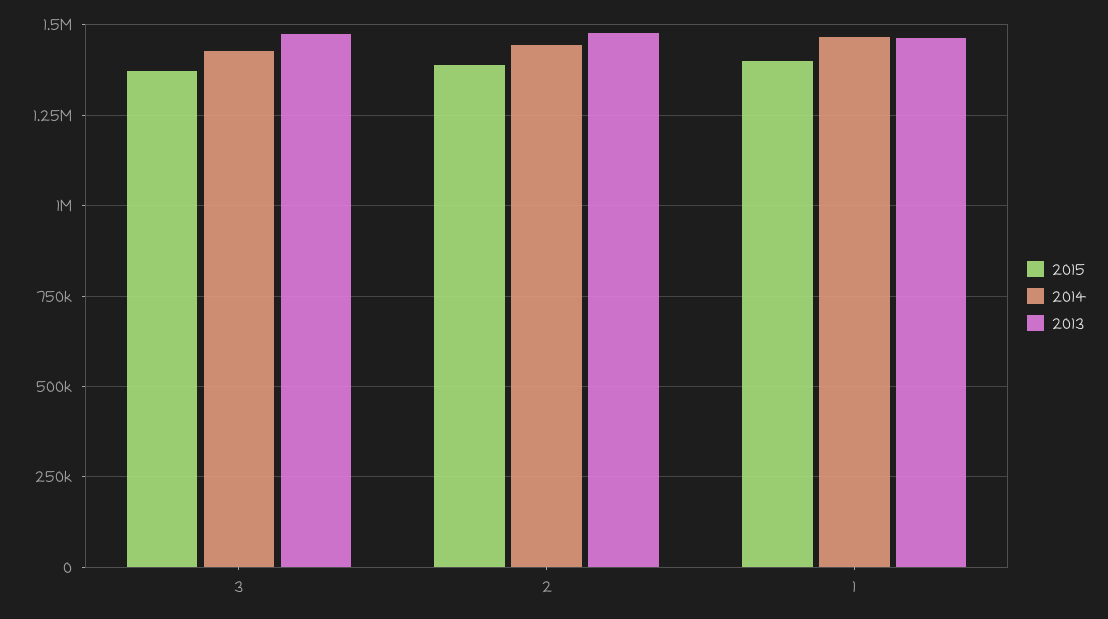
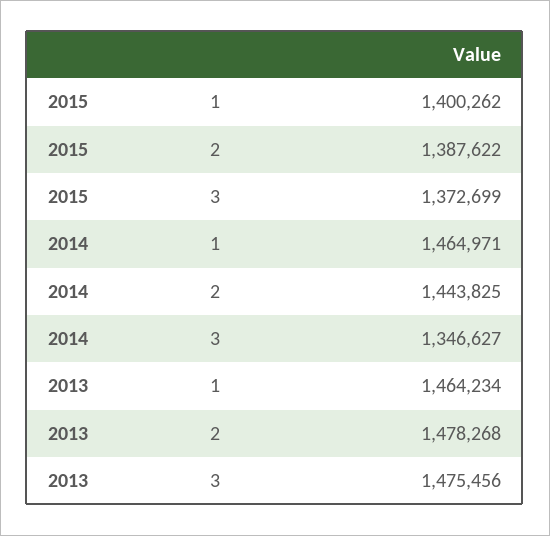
2014, 3: 1425000 -> 1346627

